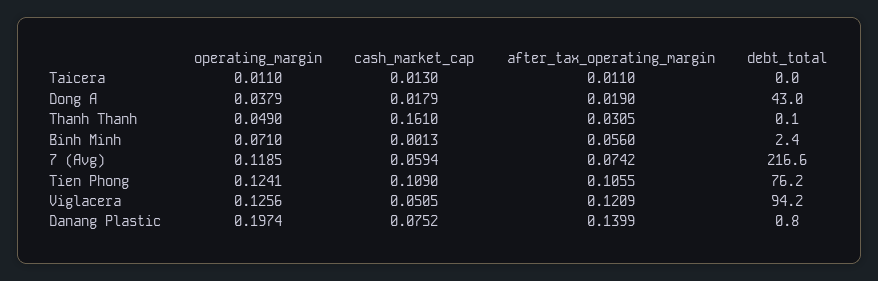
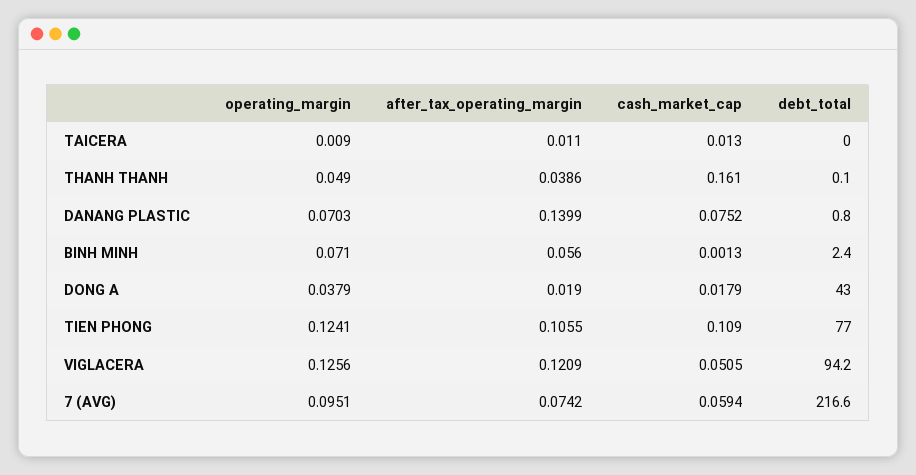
operating_margin, Taicera: 0.011 -> 0.009
after_tax_operating_margin, Thanh Thanh: 0.0305 -> 0.0386
operating_margin, 7 (Avg): 0.1185 -> 0.0951
debt_total, Tien Phong: 76.2 -> 77
operating_margin, Danang Plastic: 0.1974 -> 0.0703

